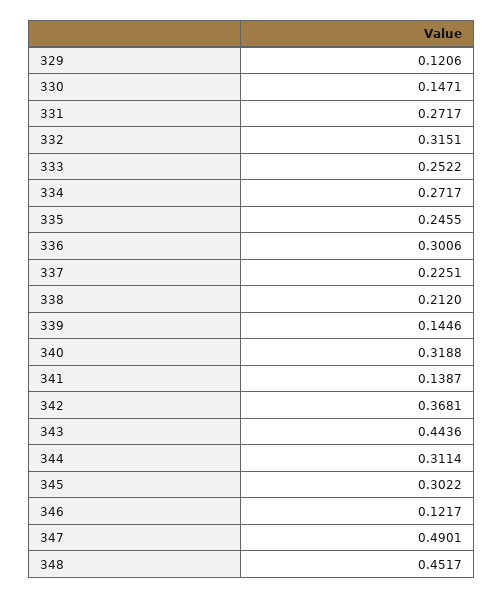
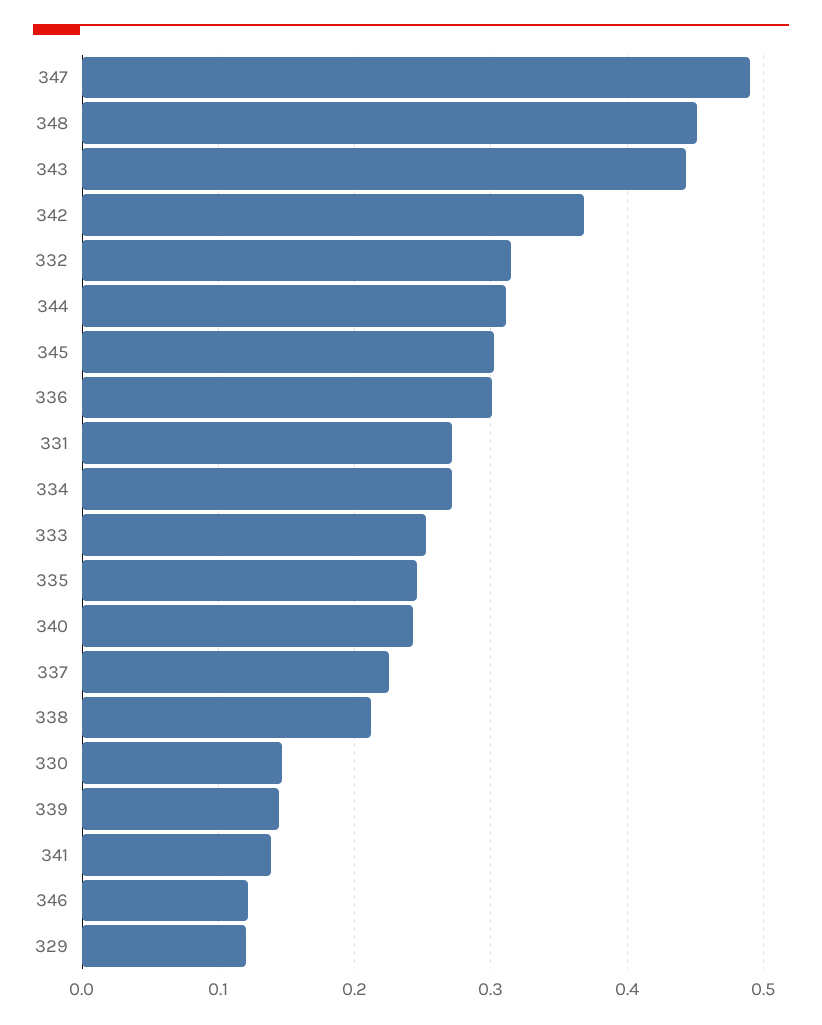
340: 0.3188 -> 0.24

